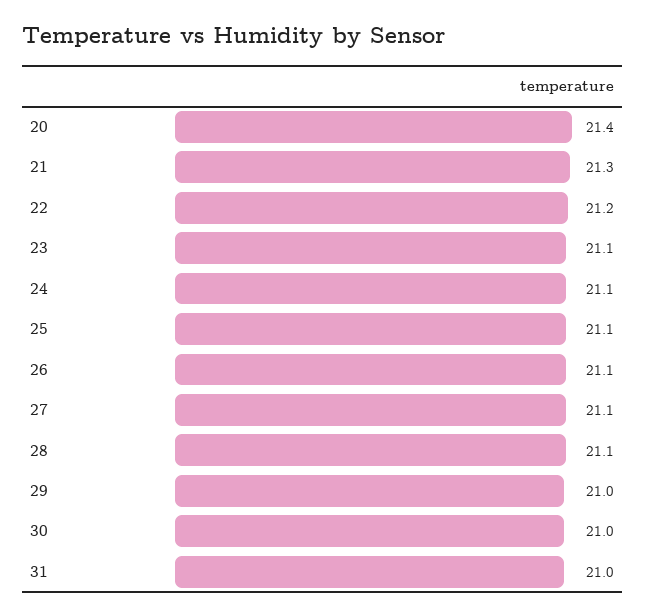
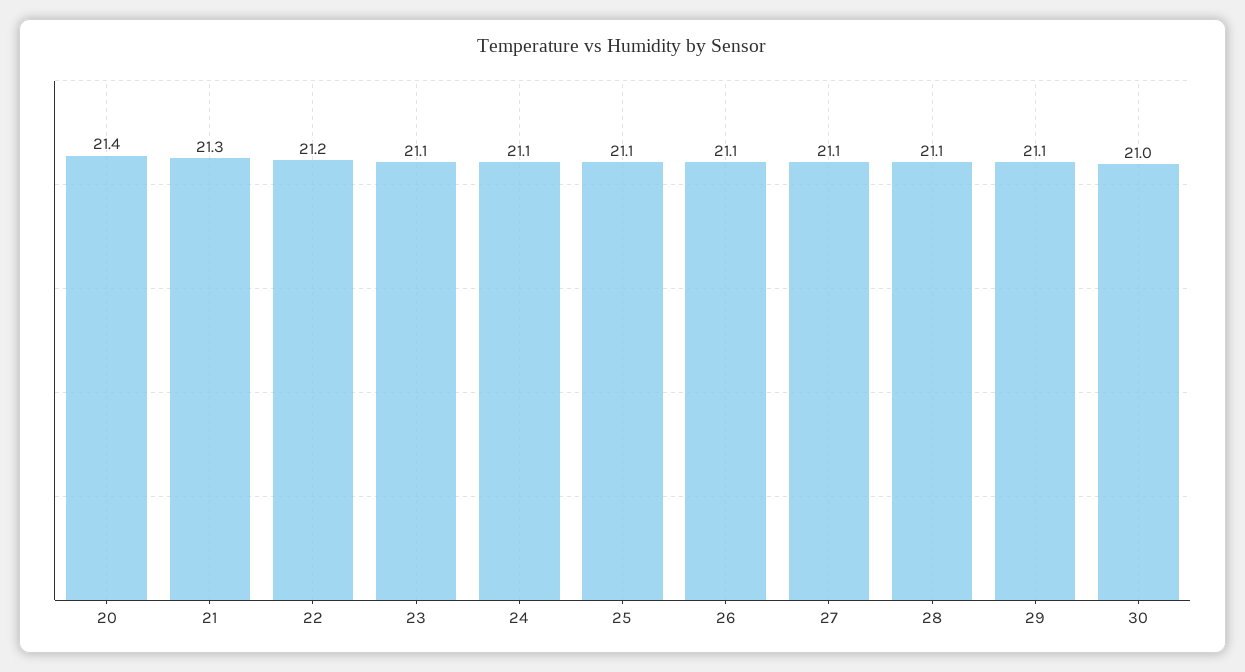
29: 21 -> 21.1
31: 21 -> none

